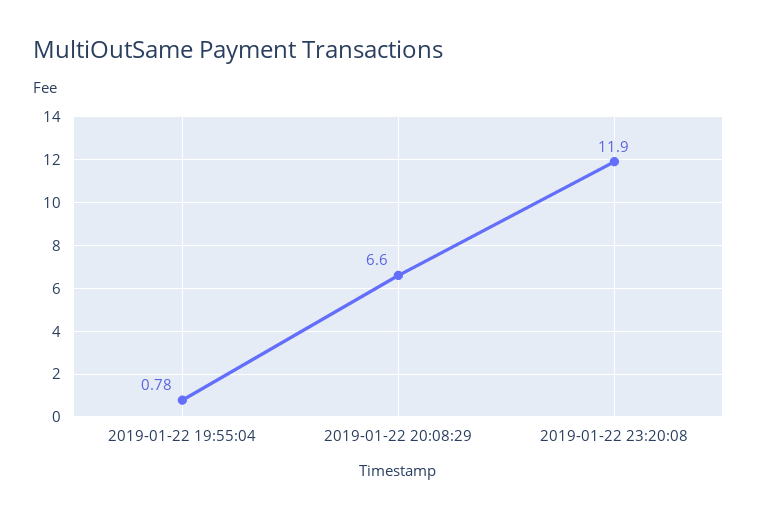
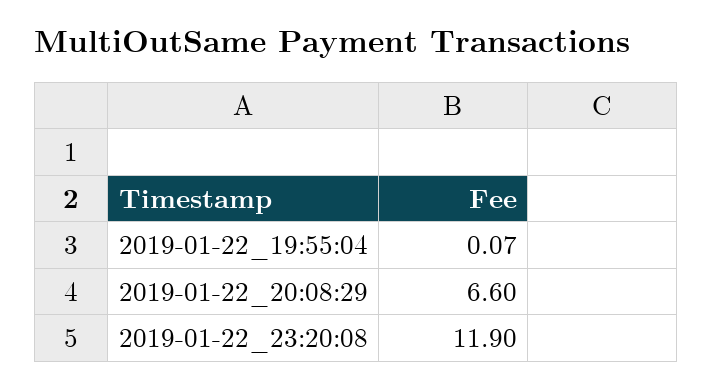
2019-01-22 19:55:04: 0.78 -> 0.07

